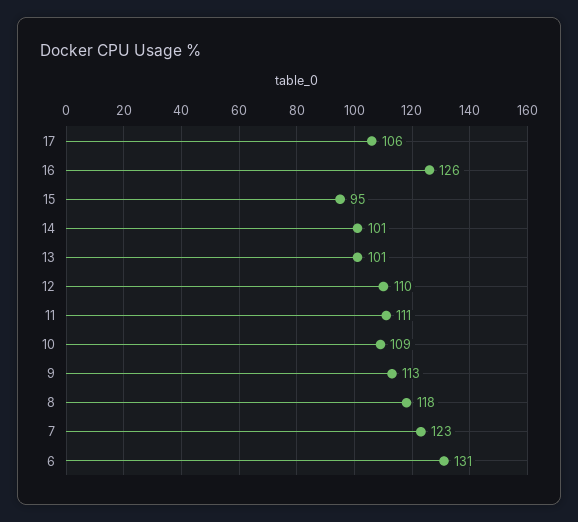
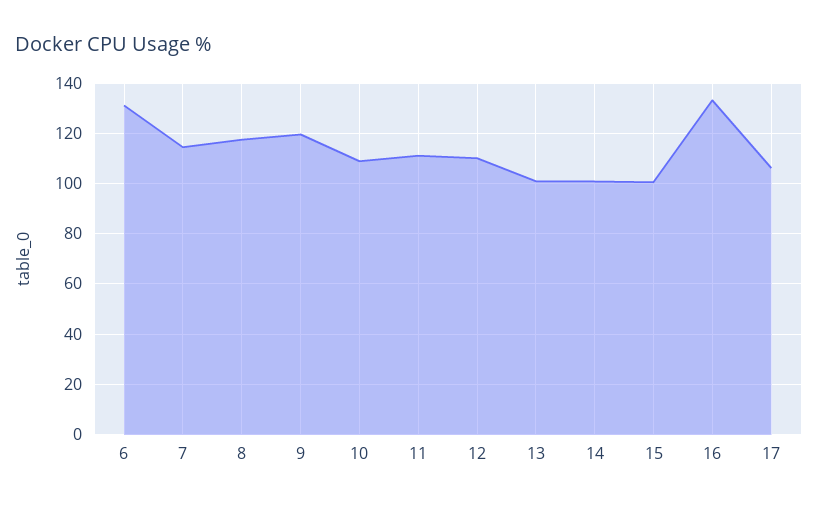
16: 126 -> 132.5
15: 95 -> 100
9: 113 -> 120
7: 123 -> 115

